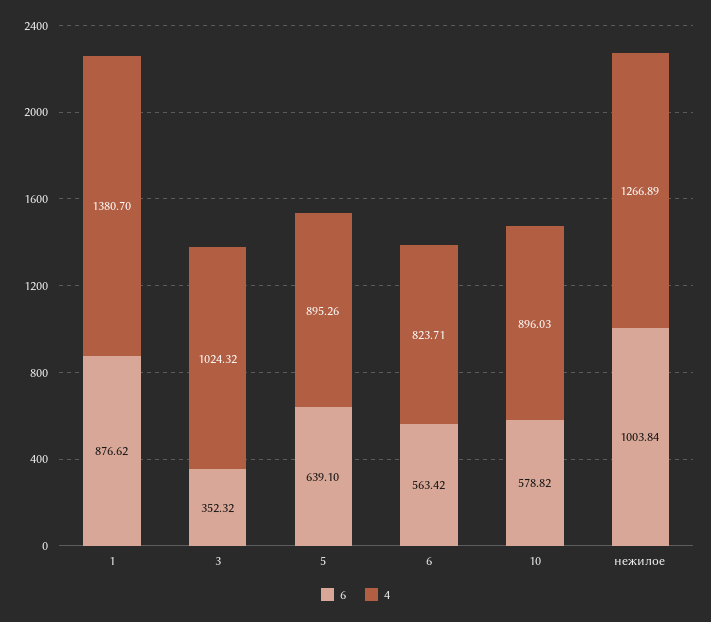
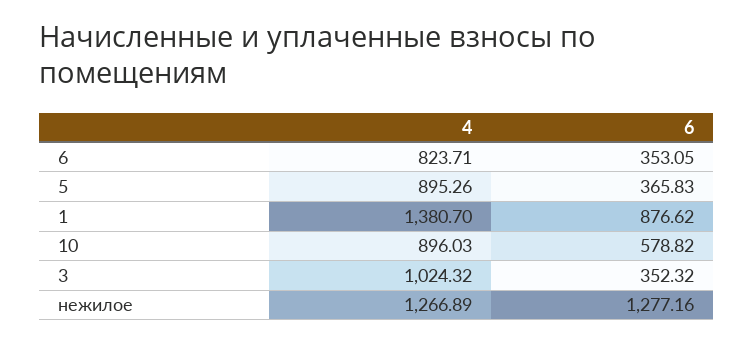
6, 5: 639.1 -> 365.83
6, 6: 563.42 -> 353.05
6, нежилое: 1003.84 -> 1277.16

